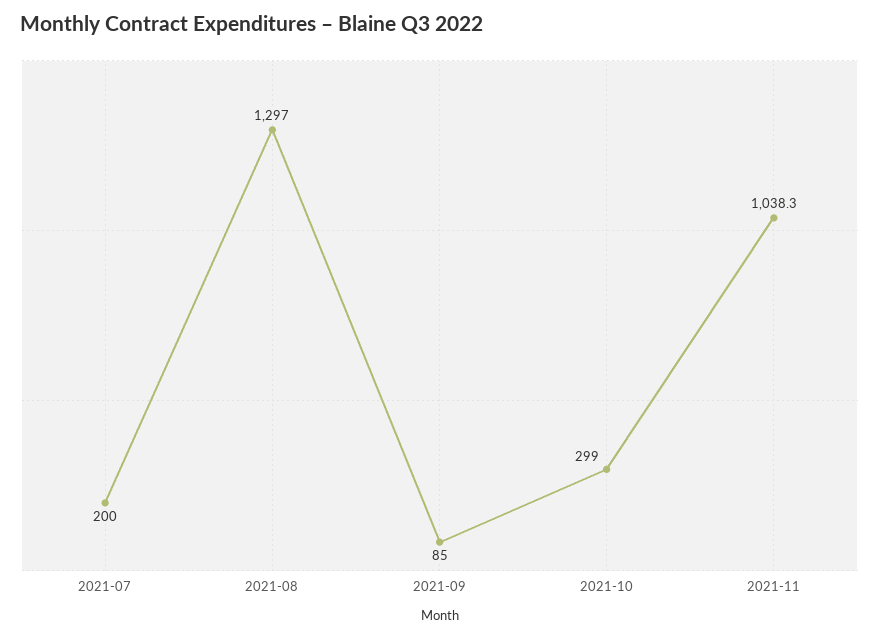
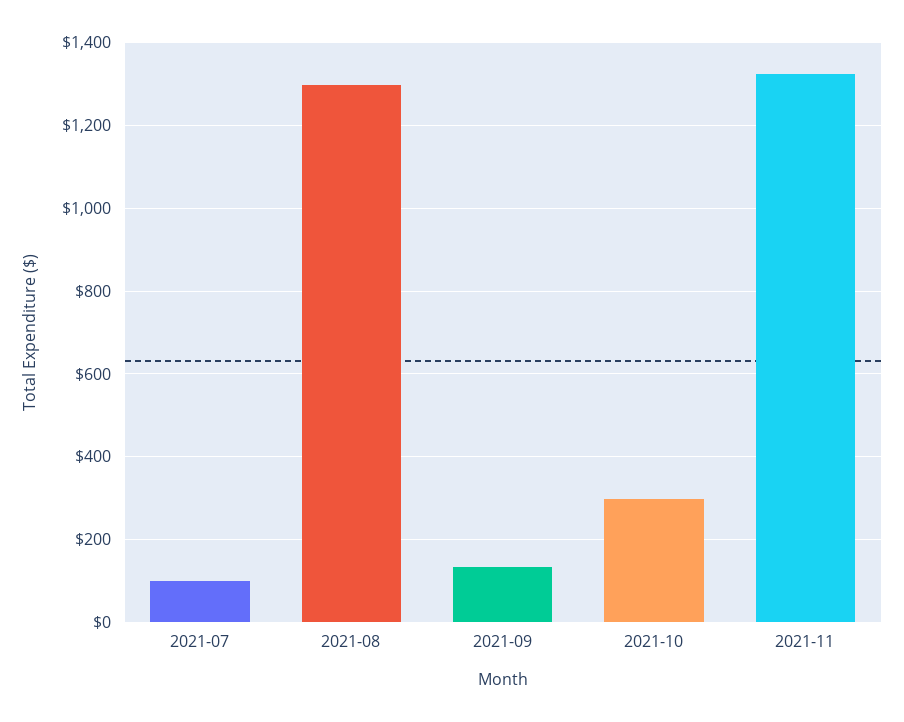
2021-07: 200 -> 100
2021-09: 85 -> 140
2021-11: 1038.3 -> 1320

